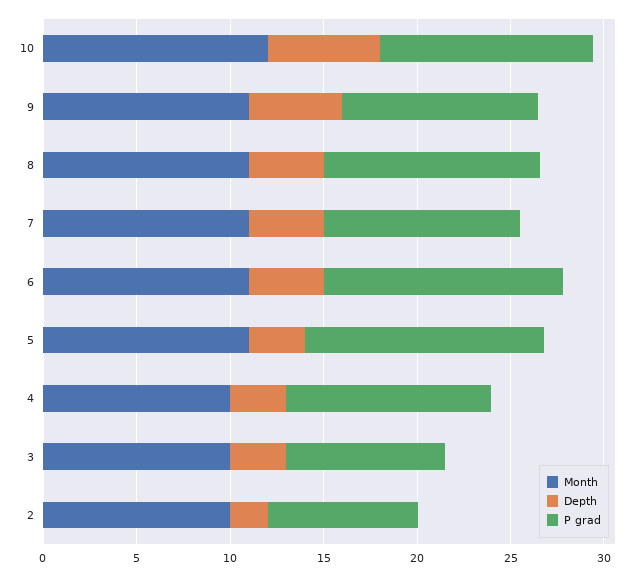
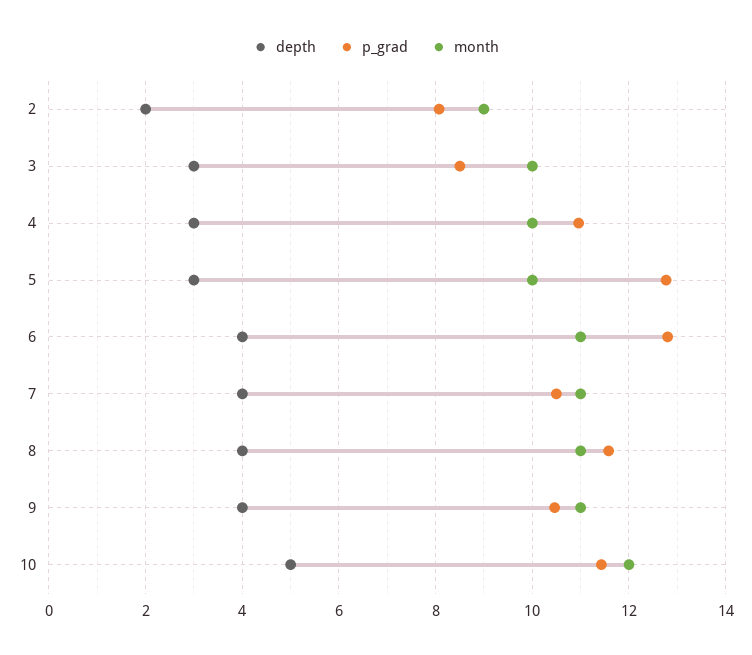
Depth, 10: 6 -> 5
Depth, 9: 5 -> 4
Month, 5: 11 -> 10
Month, 2: 10 -> 9

